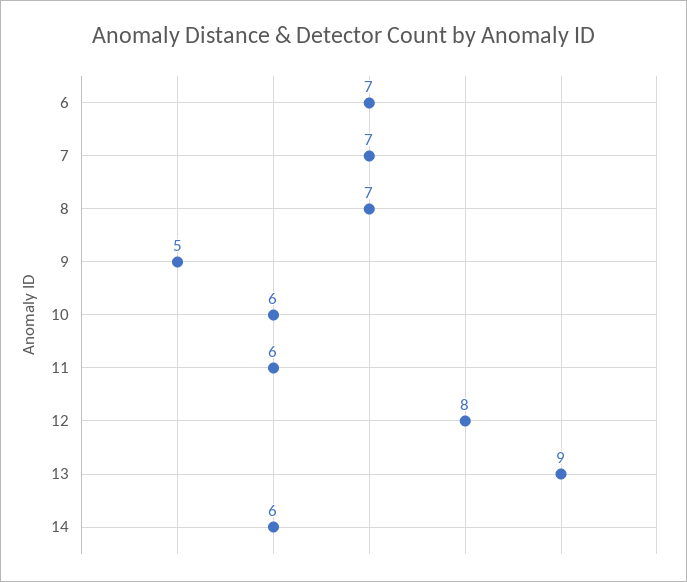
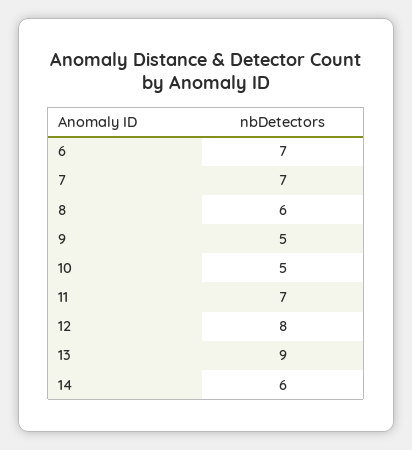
8: 7 -> 6
10: 6 -> 5
11: 6 -> 7

